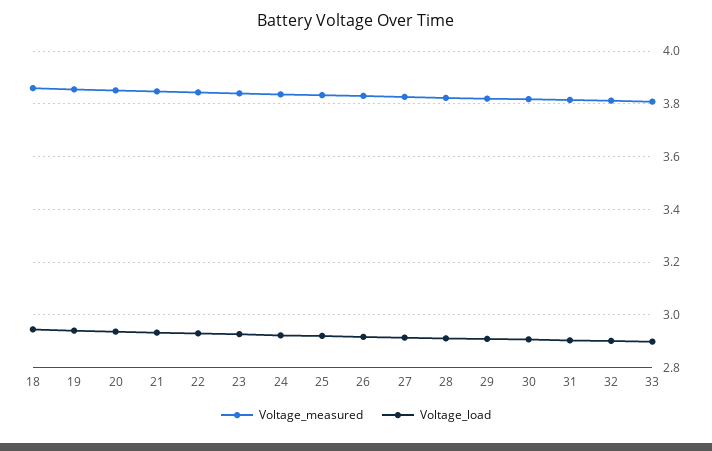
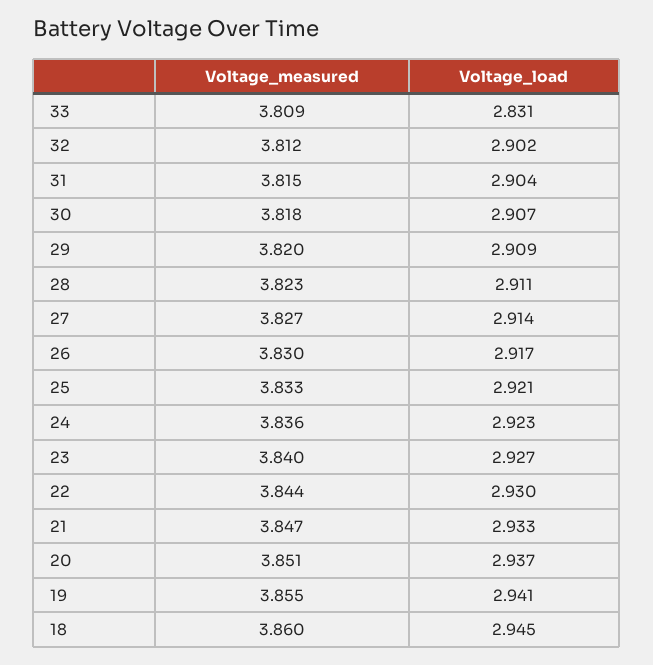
Voltage_load, 33: 2.9 -> 2.831

